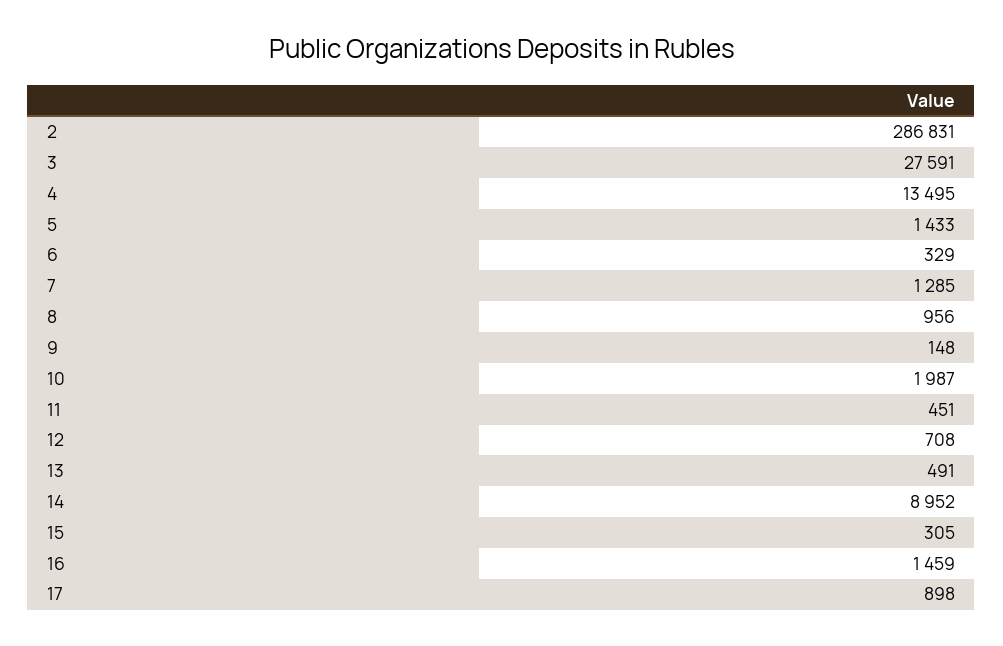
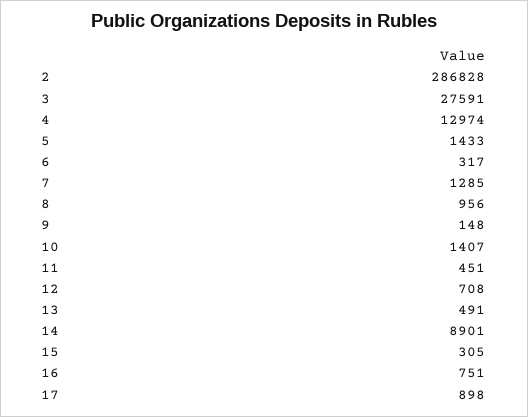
2: 286831 -> 286828
4: 13495 -> 12974
6: 329 -> 317
10: 1987 -> 1407
14: 8952 -> 8901
16: 1459 -> 751

